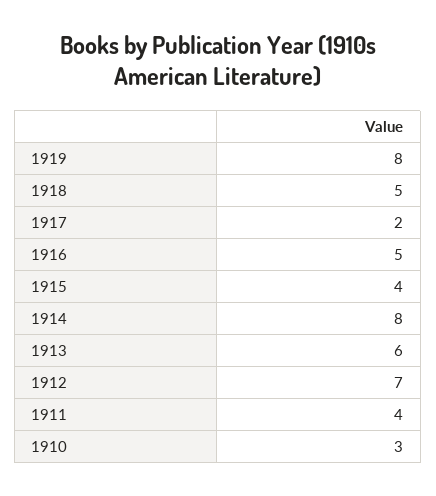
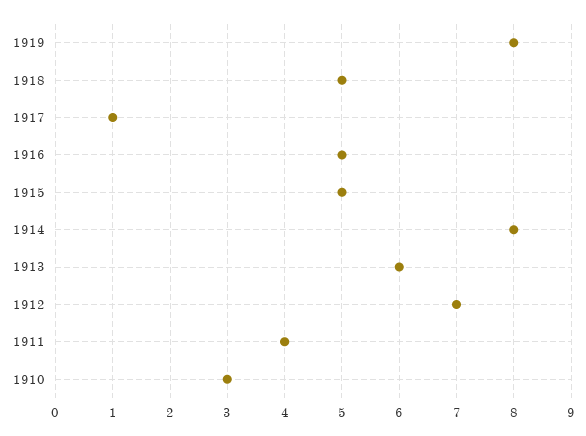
1917: 2 -> 1
1915: 4 -> 5

